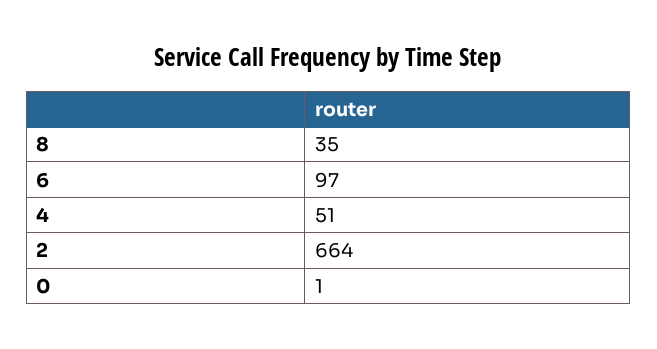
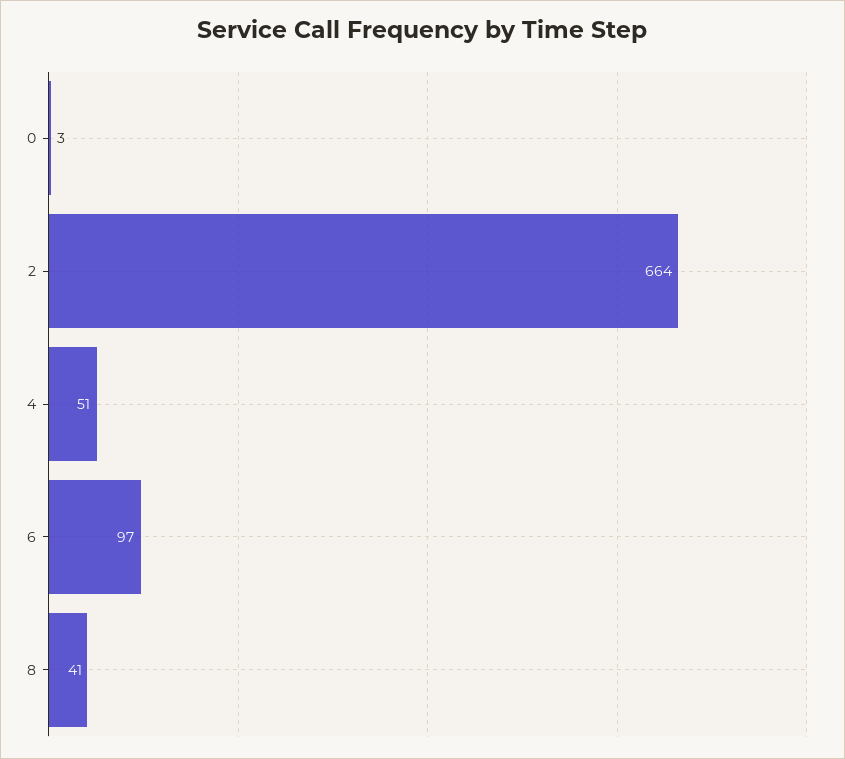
8: 35 -> 41
0: 1 -> 3

